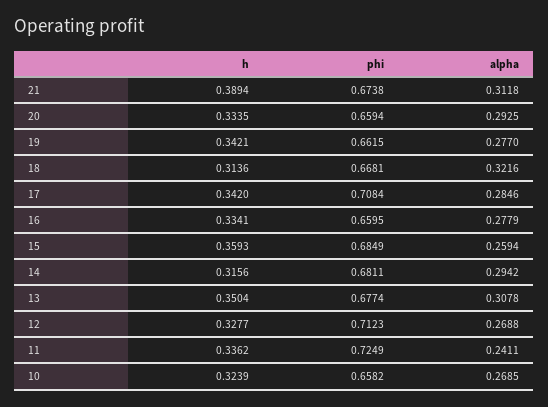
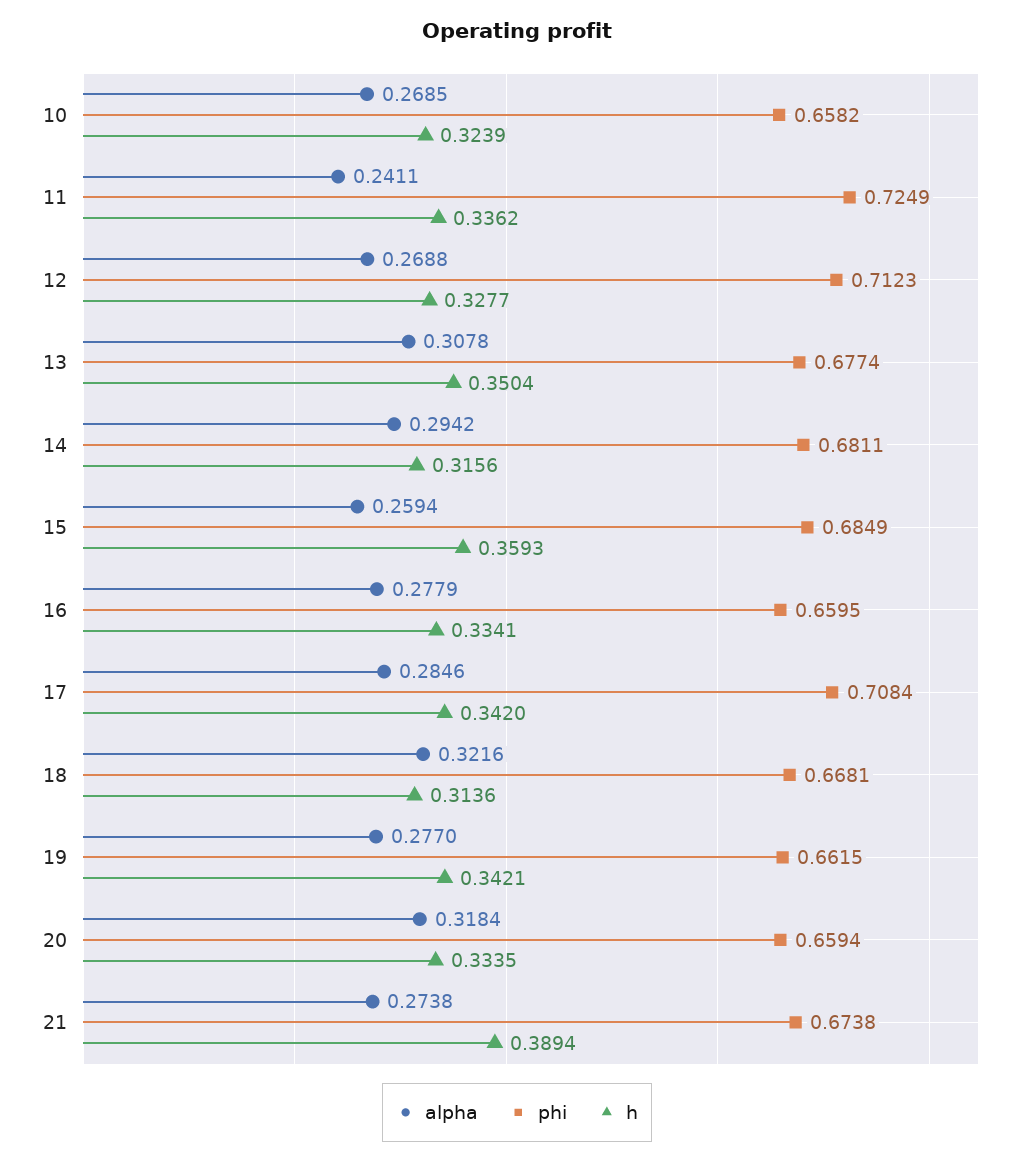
alpha, 21: 0.3118 -> 0.2738
alpha, 20: 0.2925 -> 0.3184

